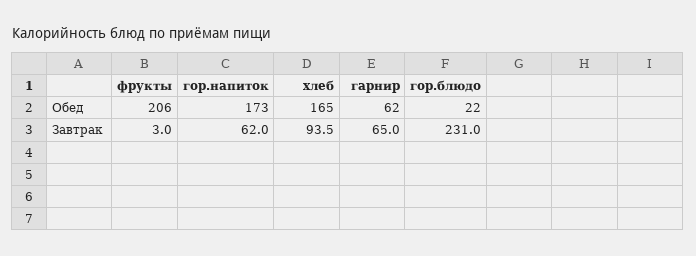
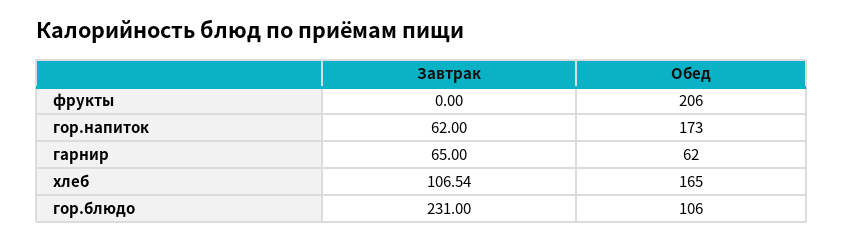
гор.блюдо, Обед: 22 -> 106
фрукты, Завтрак: 3 -> 0
хлеб, Завтрак: 93.5 -> 106.54

